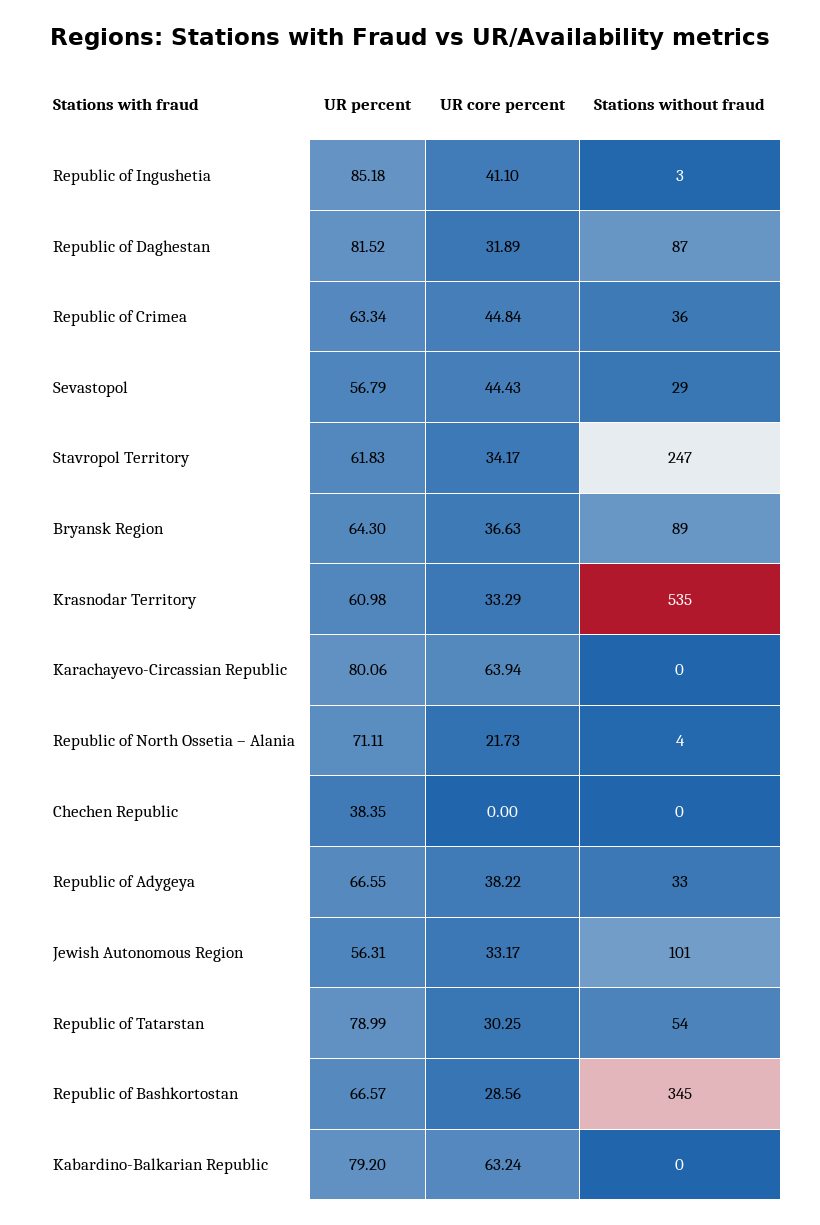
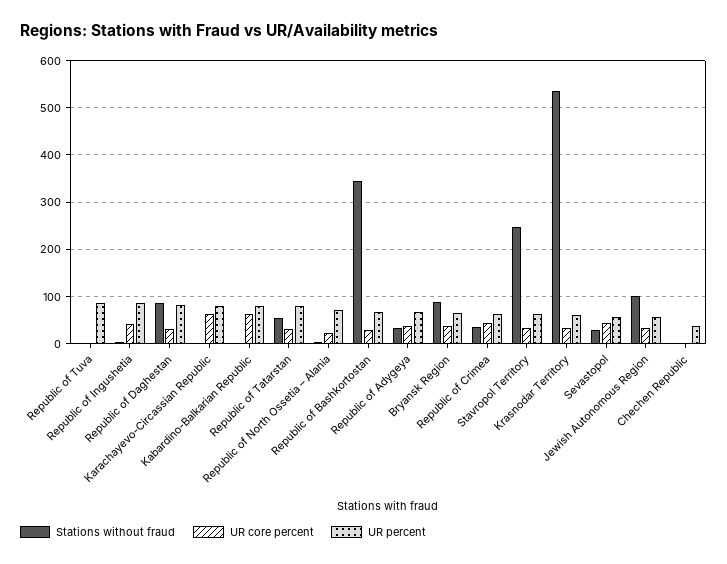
Stations without fraud, Republic of Tuva: none -> 0
UR core percent, Republic of Tuva: none -> 0
UR percent, Republic of Tuva: none -> 80

